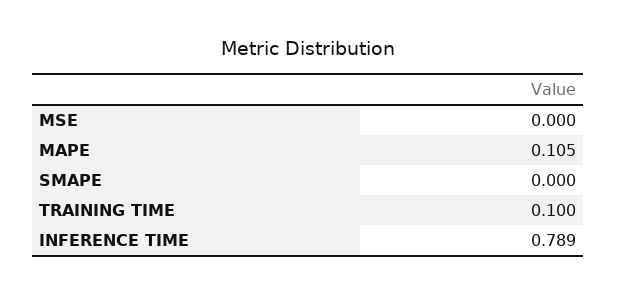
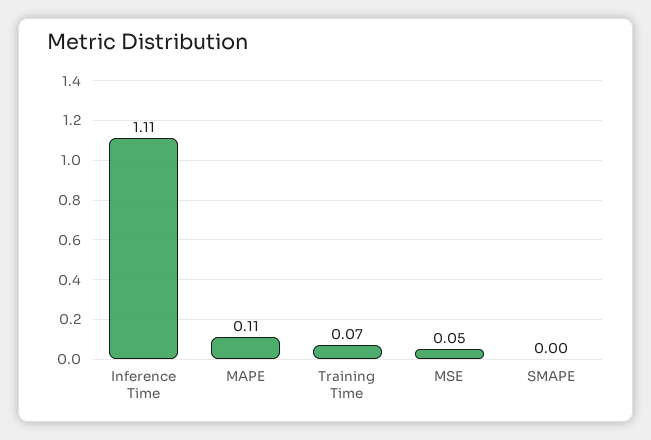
MSE: 0 -> 0.05
TRAINING TIME: 0.1 -> 0.07
INFERENCE TIME: 0.789 -> 1.11

